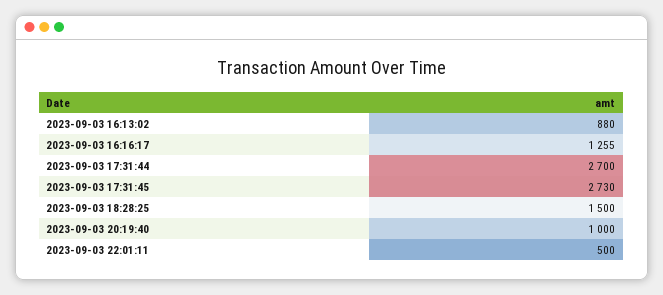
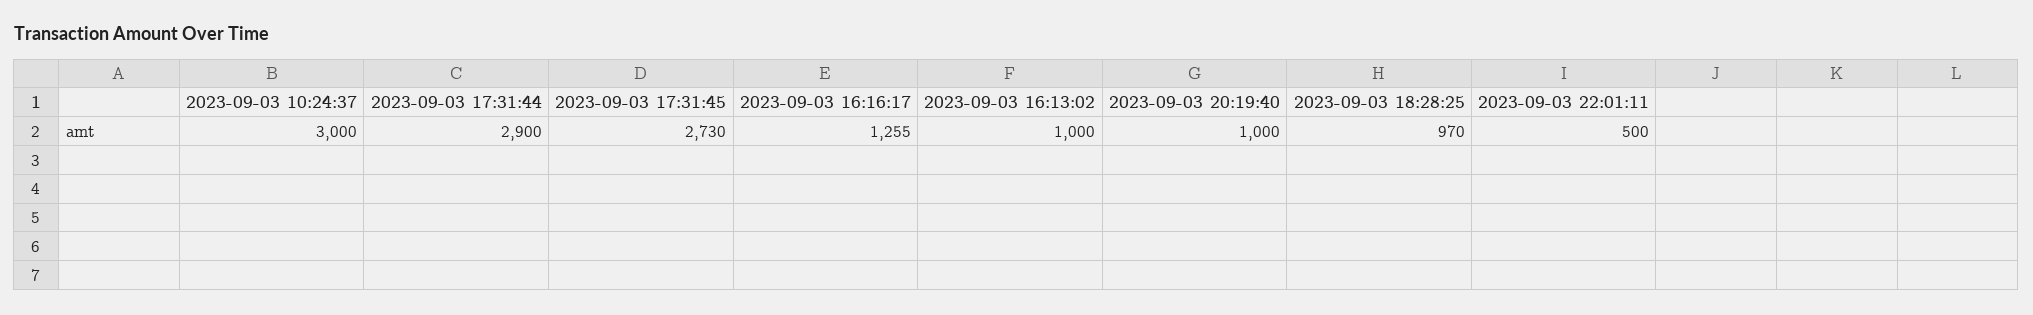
2023-09-03 16:13:02: 880 -> 1000
2023-09-03 17:31:44: 2700 -> 2900
2023-09-03 18:28:25: 1500 -> 970
2023-09-03 10:24:37: none -> 3000

